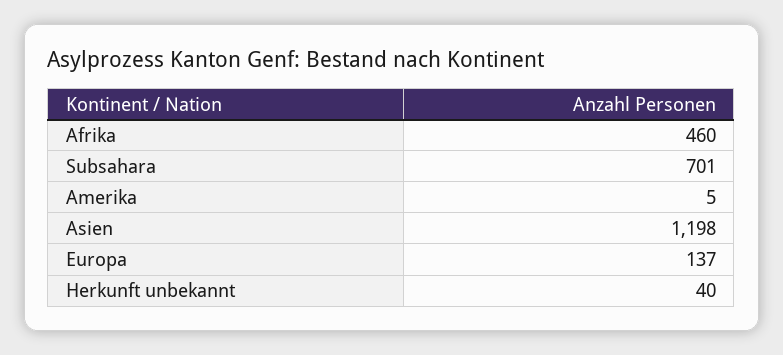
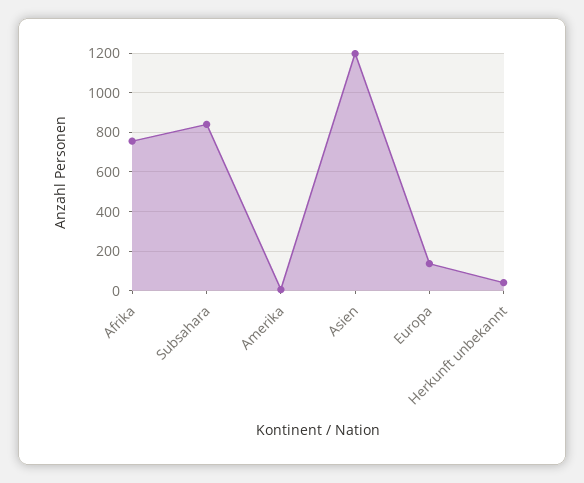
Afrika: 460 -> 750
Subsahara: 701 -> 850

